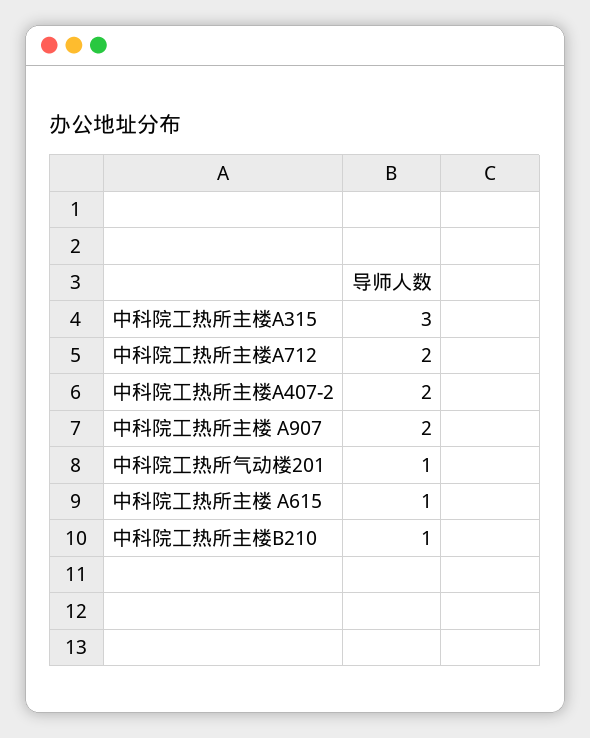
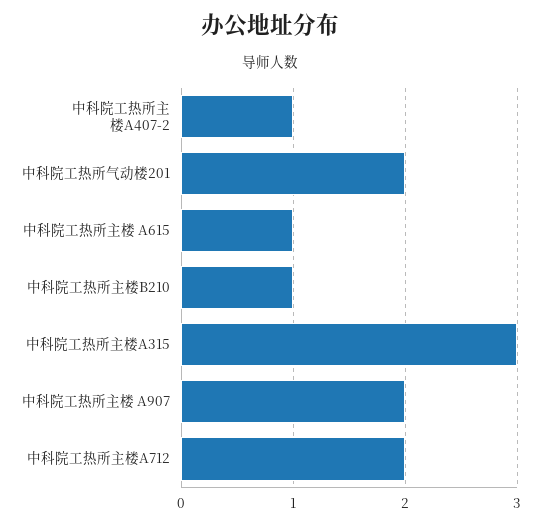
中科院工热所主楼A407-2: 2 -> 1
中科院工热所气动楼201: 1 -> 2

